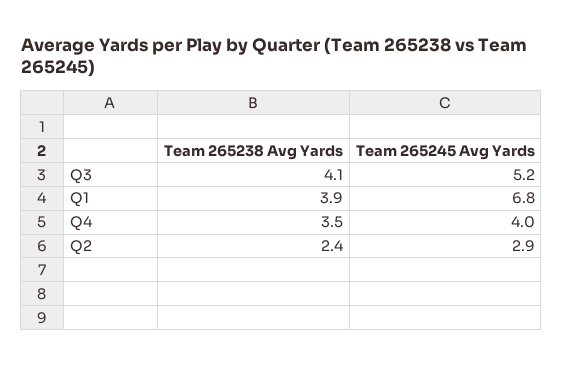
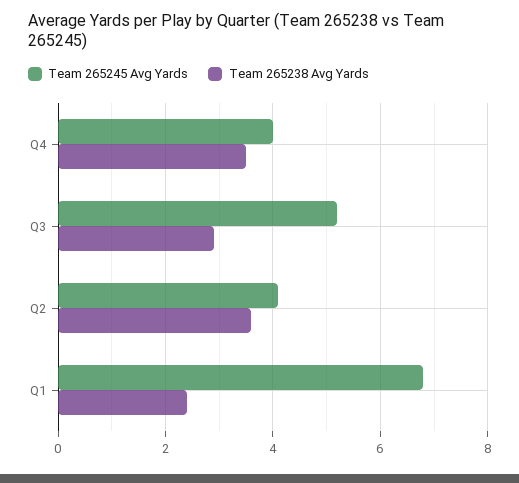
Team 265238 Avg Yards, Q3: 4.1 -> 3
Team 265238 Avg Yards, Q1: 3.9 -> 2.5
Team 265238 Avg Yards, Q2: 2.4 -> 3.5
Team 265245 Avg Yards, Q2: 2.9 -> 4

